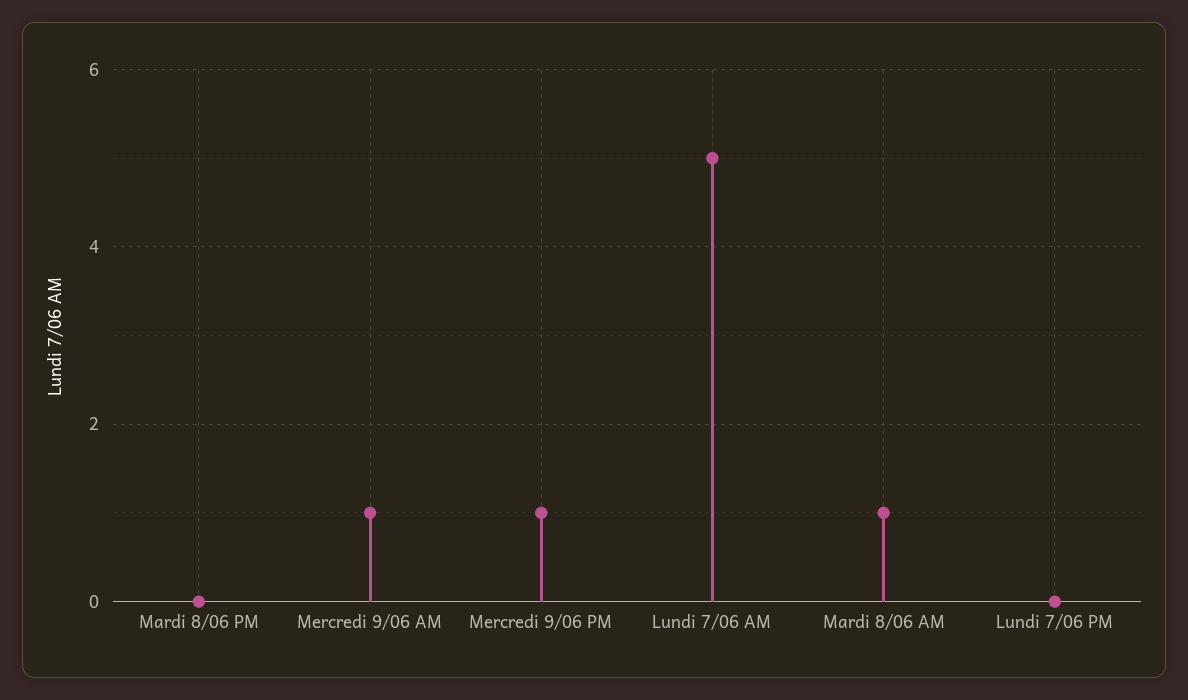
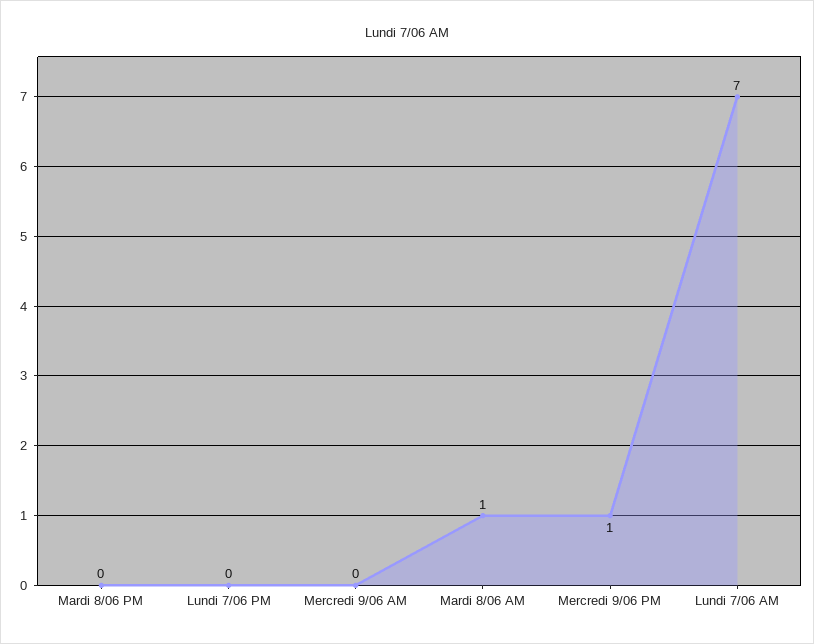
Mercredi 9/06 AM: 1 -> 0
Lundi 7/06 AM: 5 -> 7

